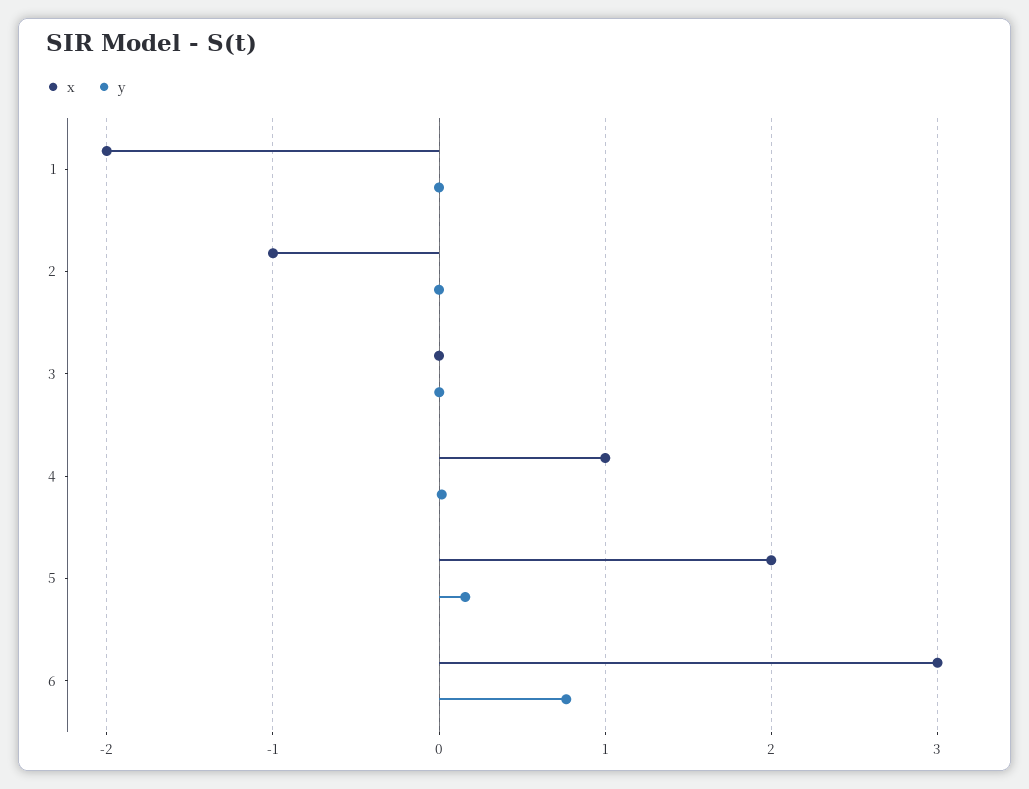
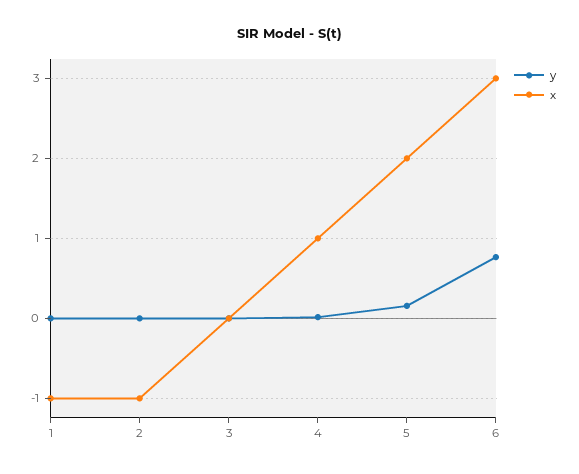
x, 1: -2 -> -1

